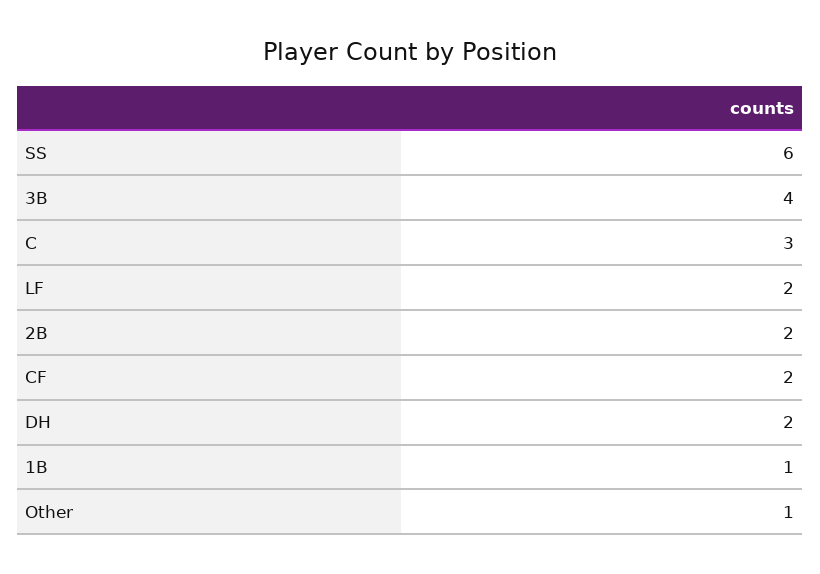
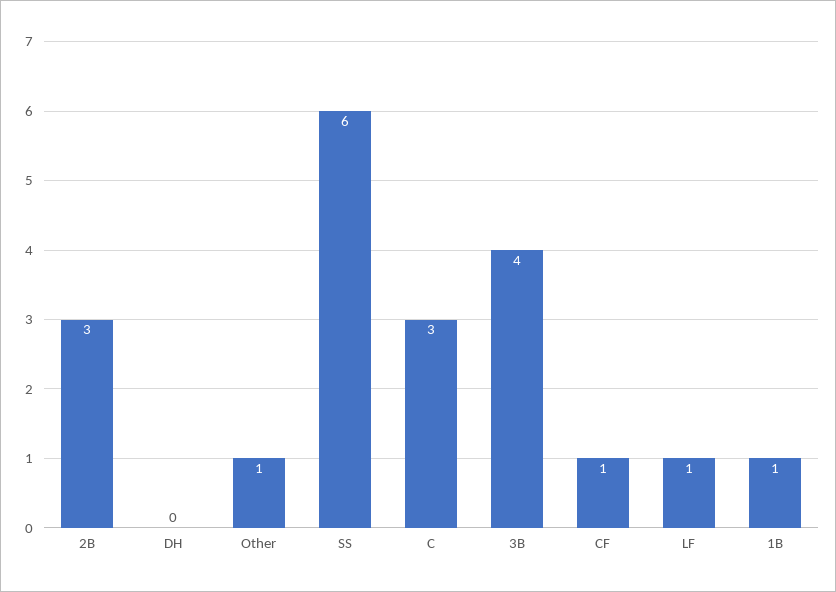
LF: 2 -> 1
2B: 2 -> 3
CF: 2 -> 1
DH: 2 -> 0

